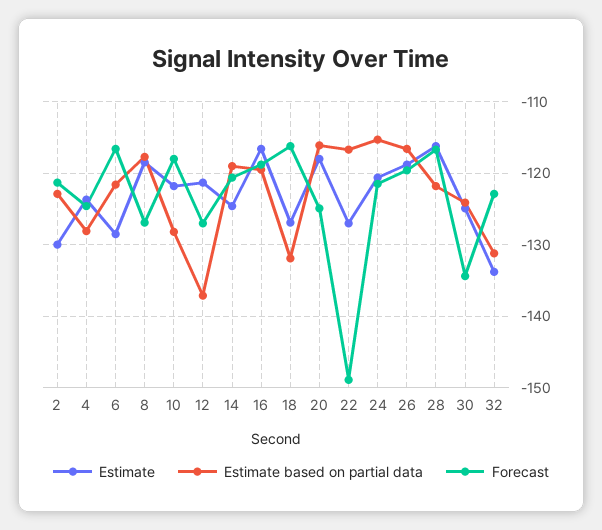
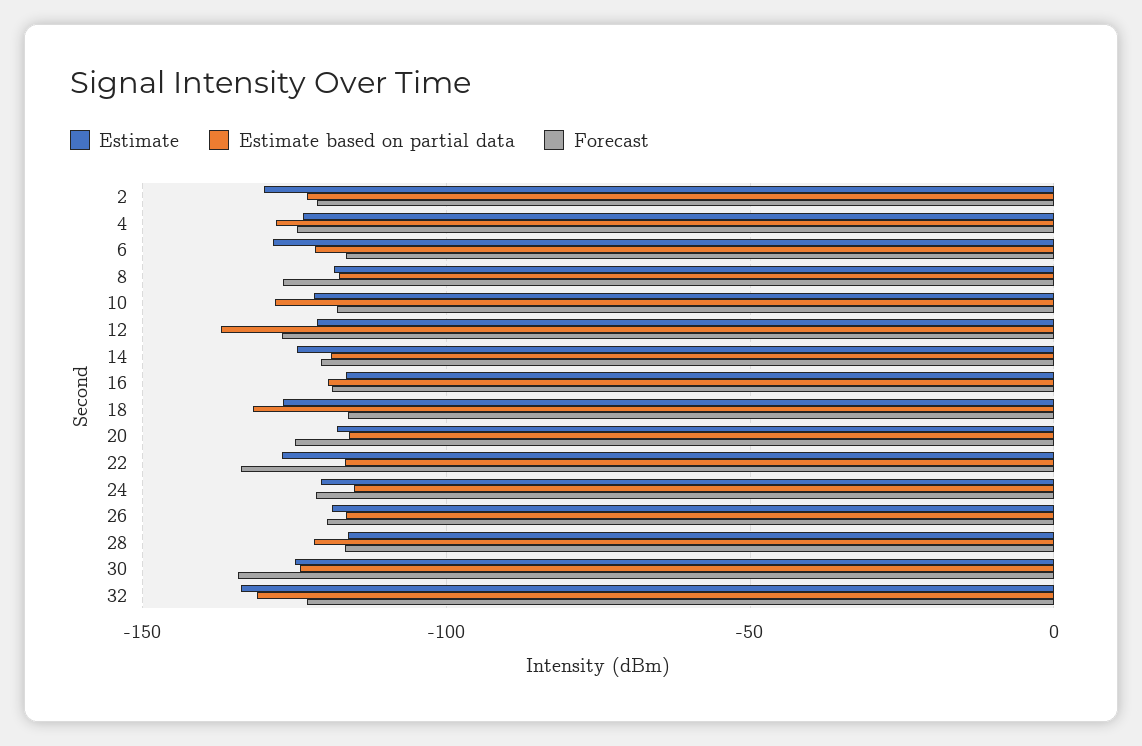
Forecast, 22: -149 -> -135

